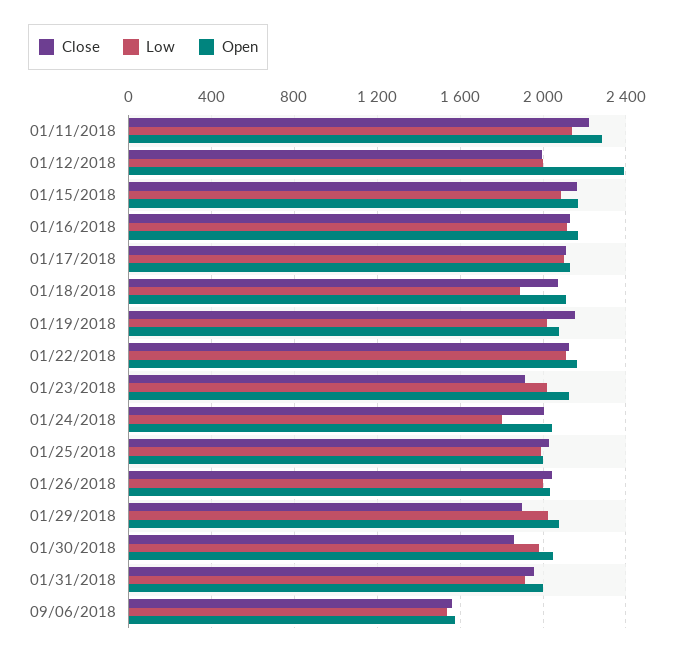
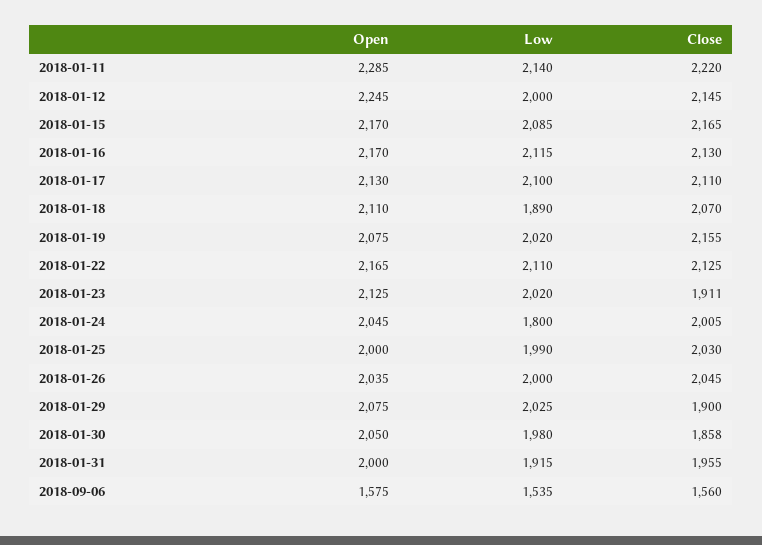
Close, 01/12/2018: 2000 -> 2145
Open, 01/12/2018: 2400 -> 2245

